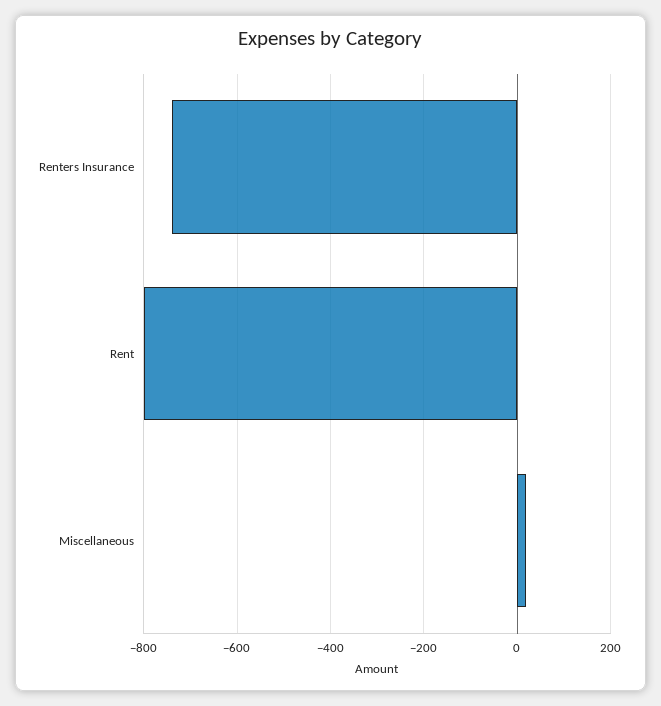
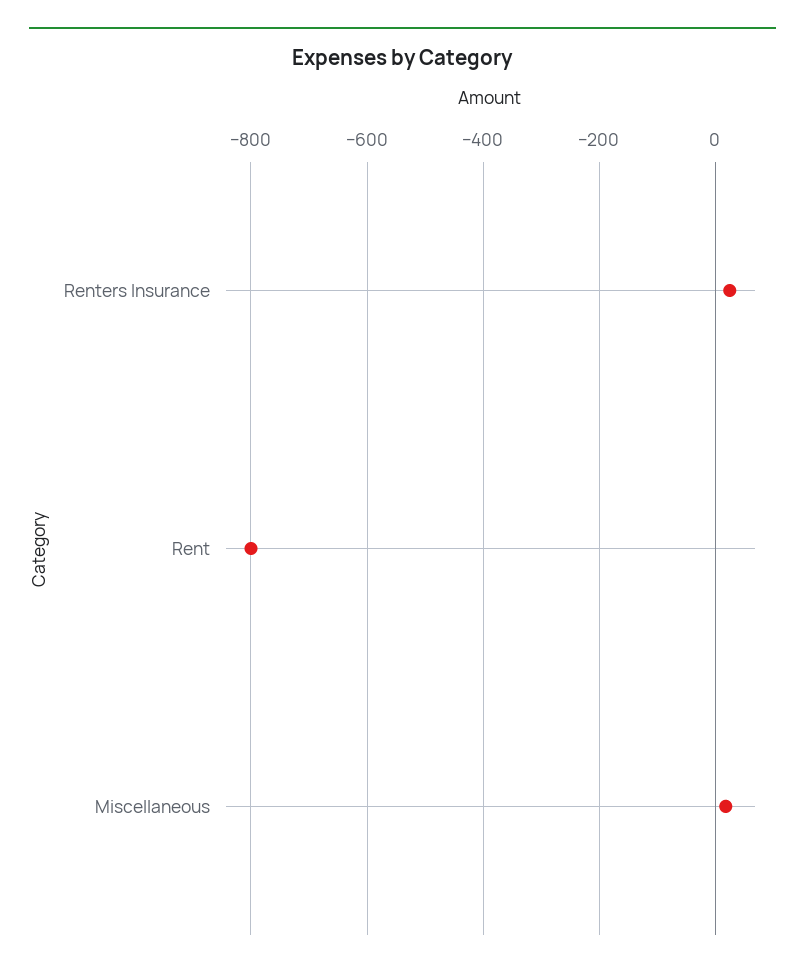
Renters Insurance: -740 -> 20

